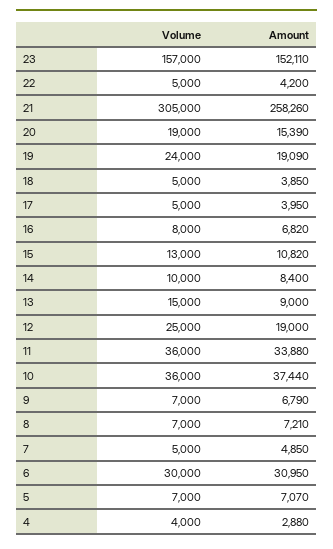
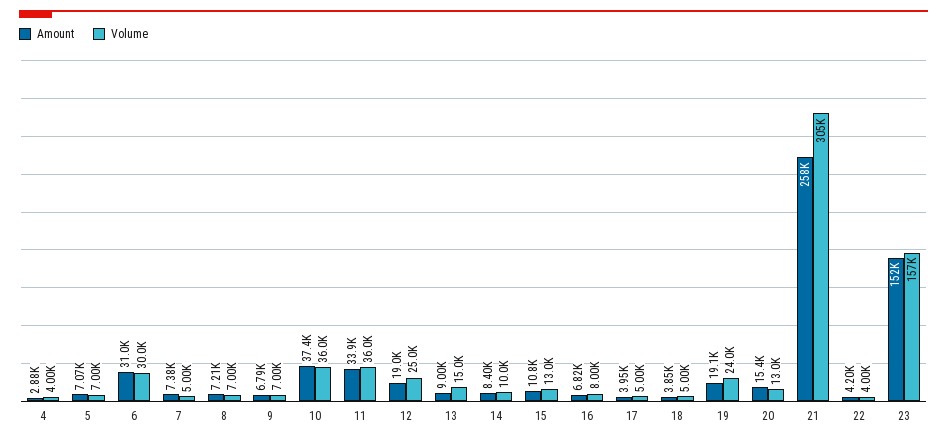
Volume, 22: 5000 -> 4000
Volume, 20: 19000 -> 13000
Amount, 7: 4850 -> 7380

